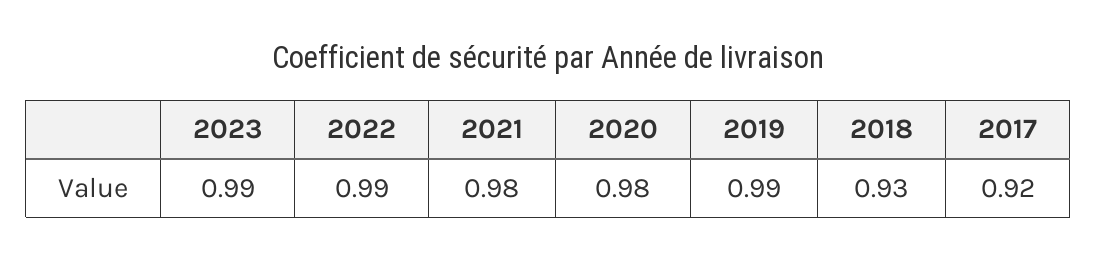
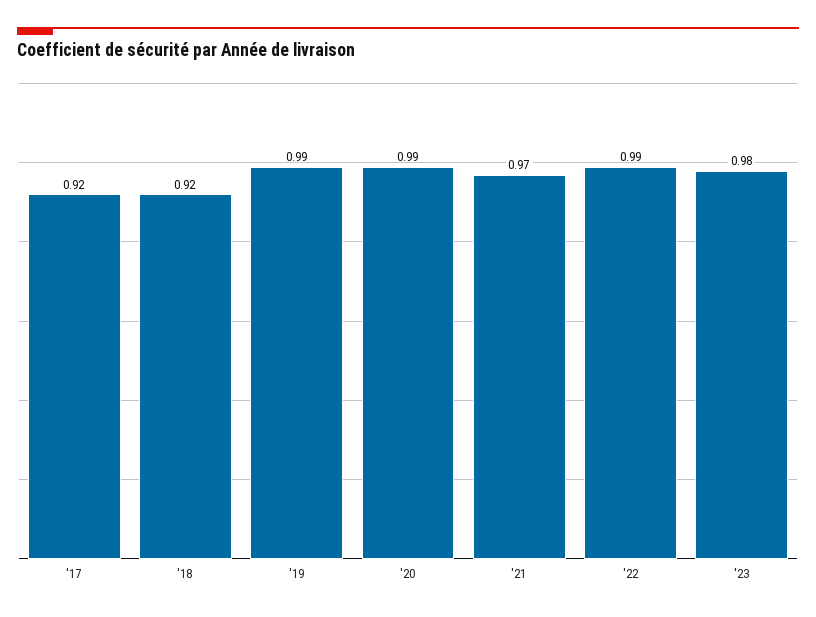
2023: 0.99 -> 0.98
2021: 0.98 -> 0.97
2020: 0.98 -> 0.99
2018: 0.93 -> 0.92

